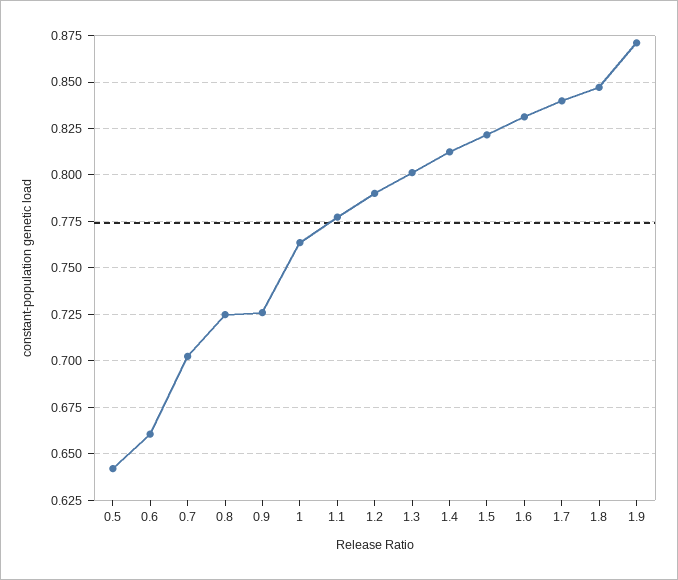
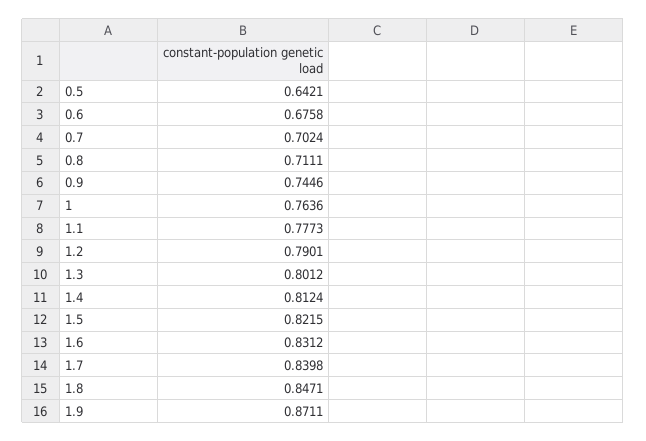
0.6: 0.66 -> 0.6758
0.8: 0.725 -> 0.7111
0.9: 0.725 -> 0.7446

